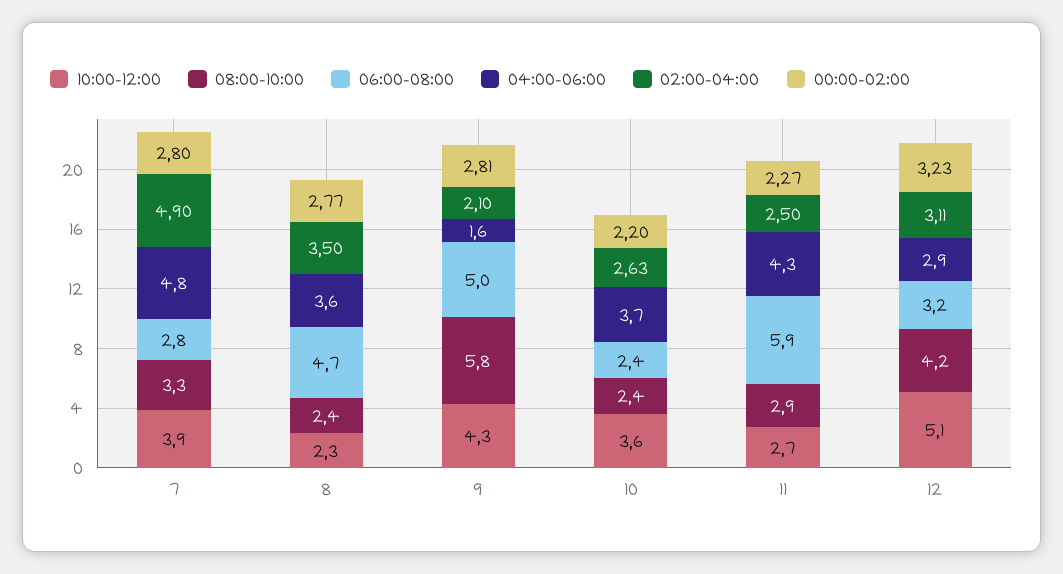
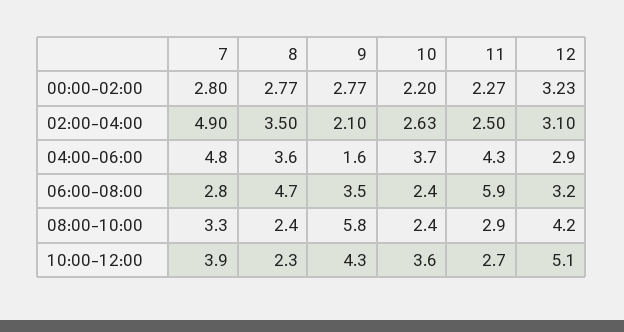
06:00-08:00, 9: 5 -> 3.5
00:00-02:00, 9: 2.81 -> 2.77
02:00-04:00, 12: 3.11 -> 3.1

